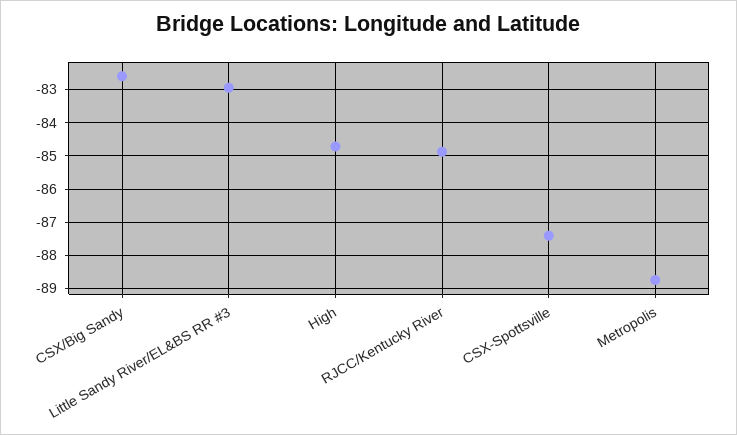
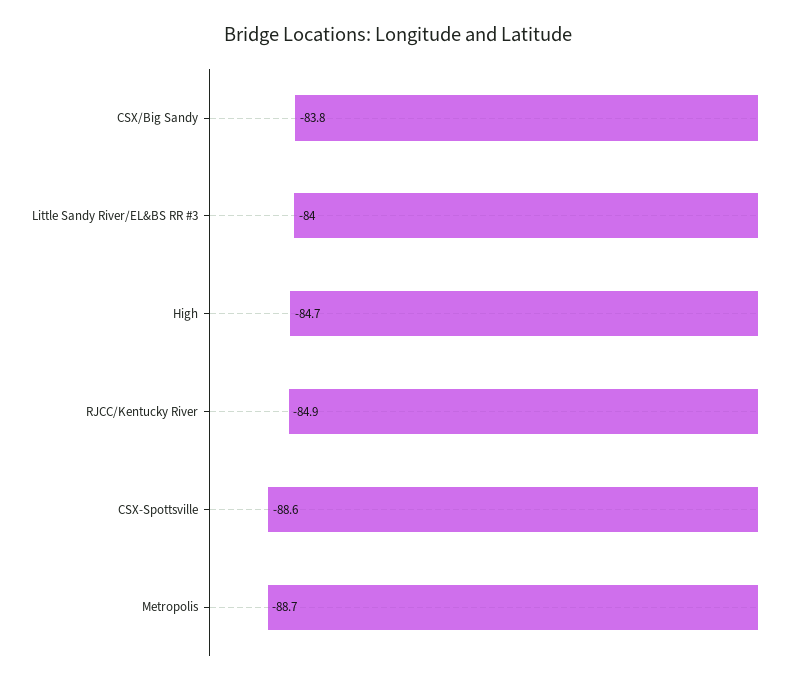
CSX/Big Sandy: -82.6 -> -83.8
Little Sandy River/EL&BS RR #3: -83 -> -84
CSX-Spottsville: -87.4 -> -88.6

